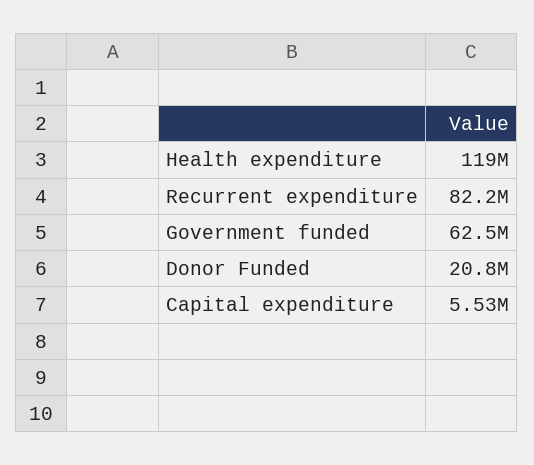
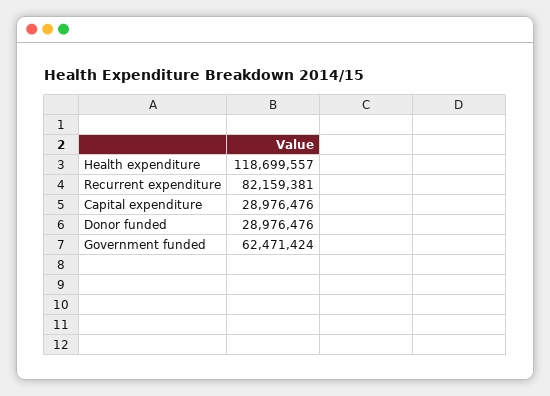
Donor Funded: 20800000 -> 28976476
Capital expenditure: 5530000 -> 28976476

